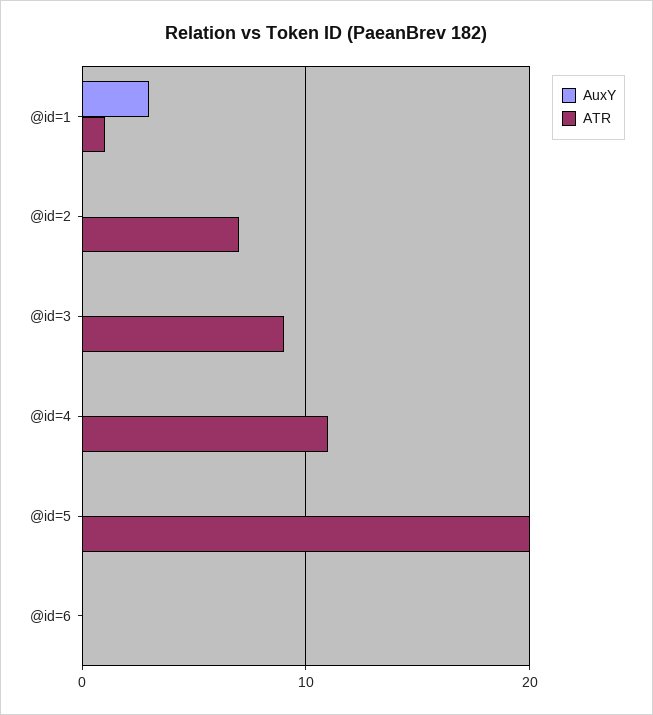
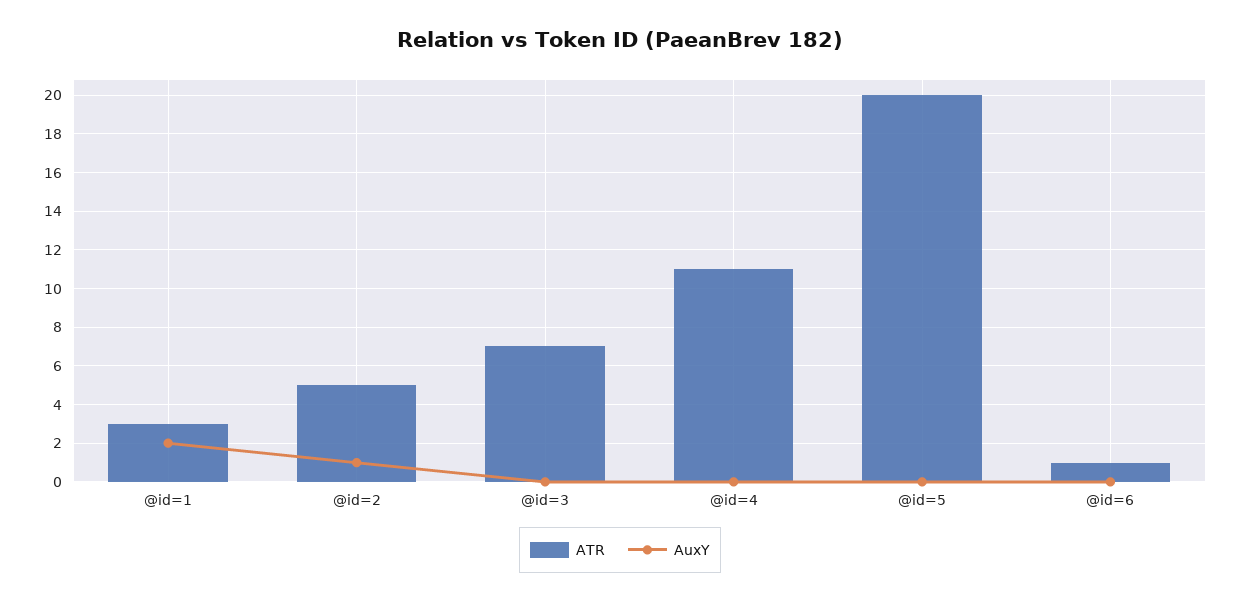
AuxY, @id=1: 3 -> 2
ATR, @id=1: 1 -> 3
AuxY, @id=2: 0 -> 1
ATR, @id=2: 7 -> 5
ATR, @id=3: 9 -> 7
ATR, @id=6: 0 -> 1

